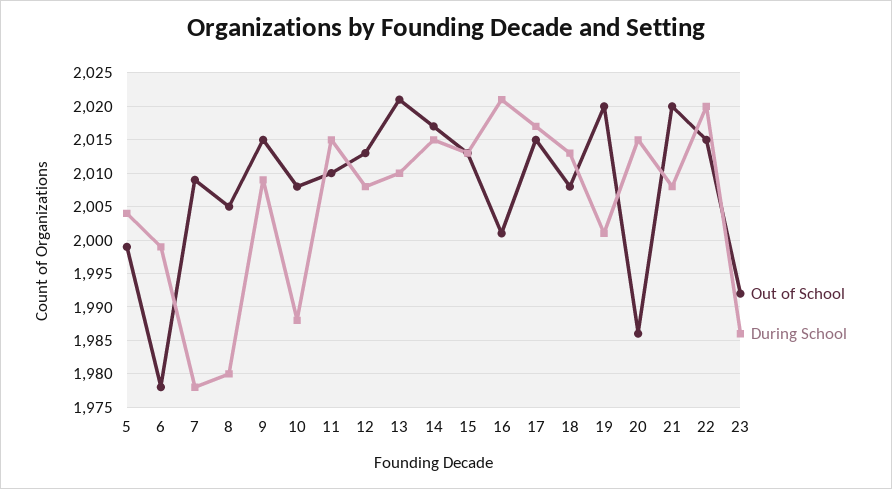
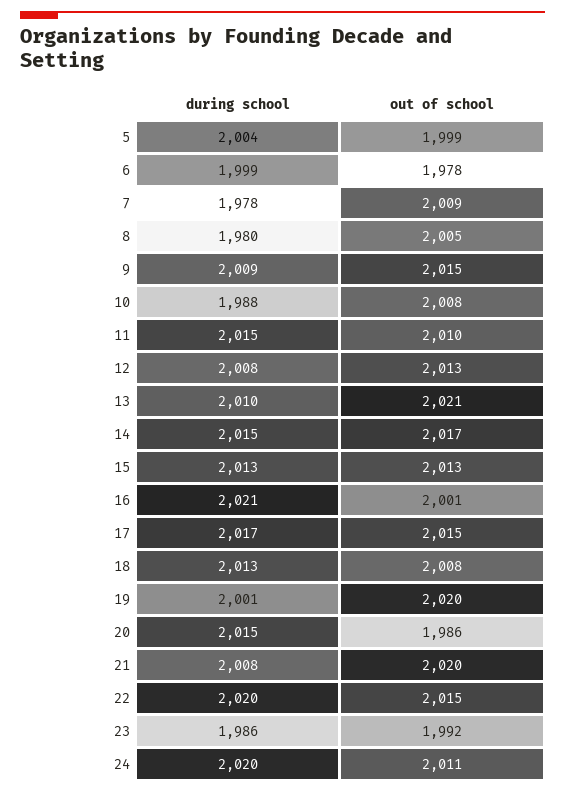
During School, 24: none -> 2020
Out of School, 24: none -> 2011

